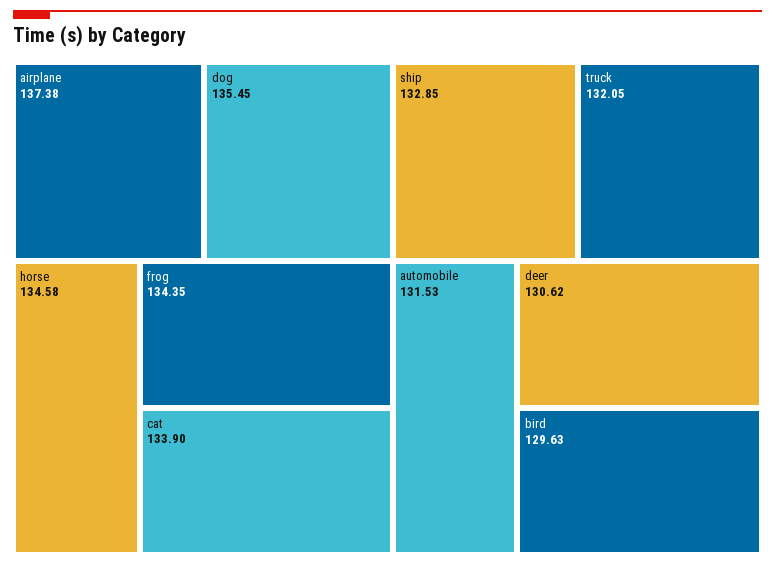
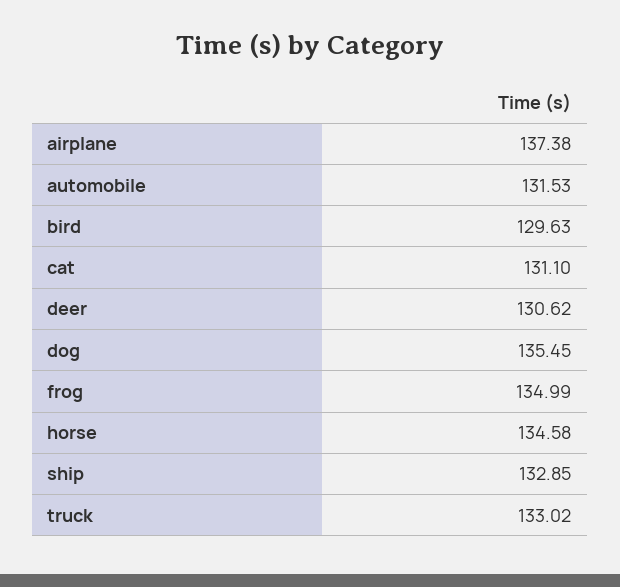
frog: 134.35 -> 134.99
cat: 133.9 -> 131.1
truck: 132.05 -> 133.02

